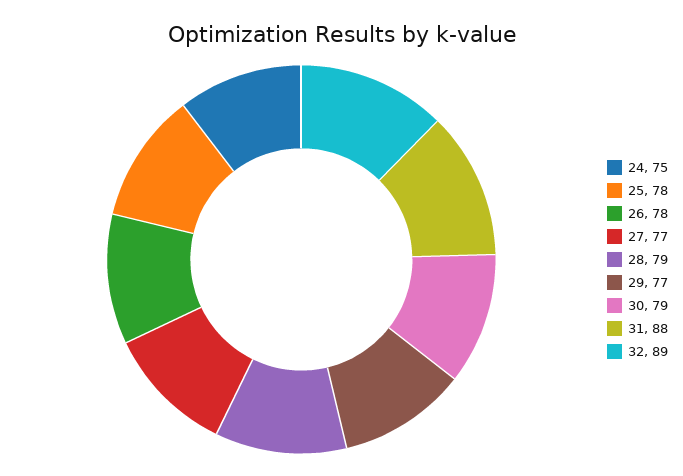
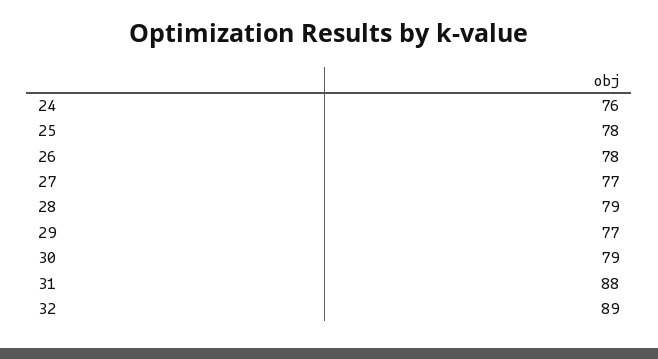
24: 75 -> 76

